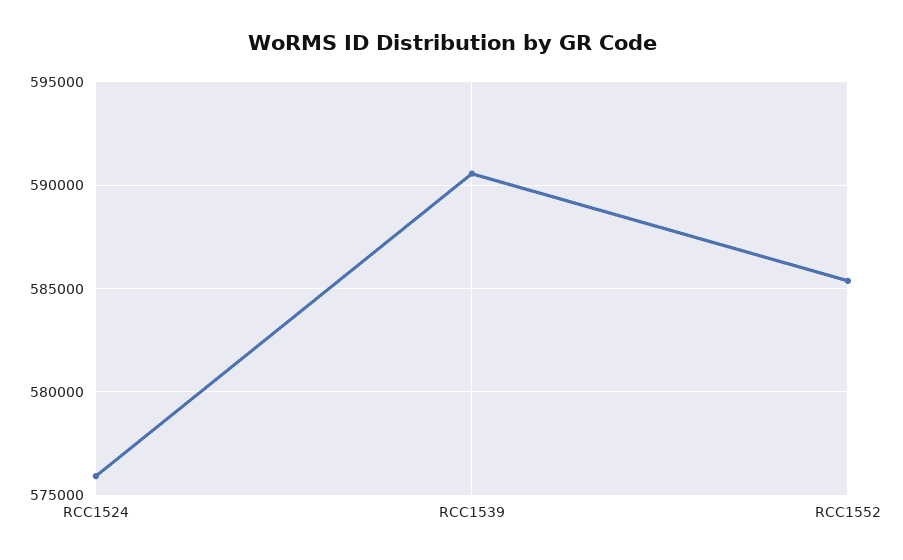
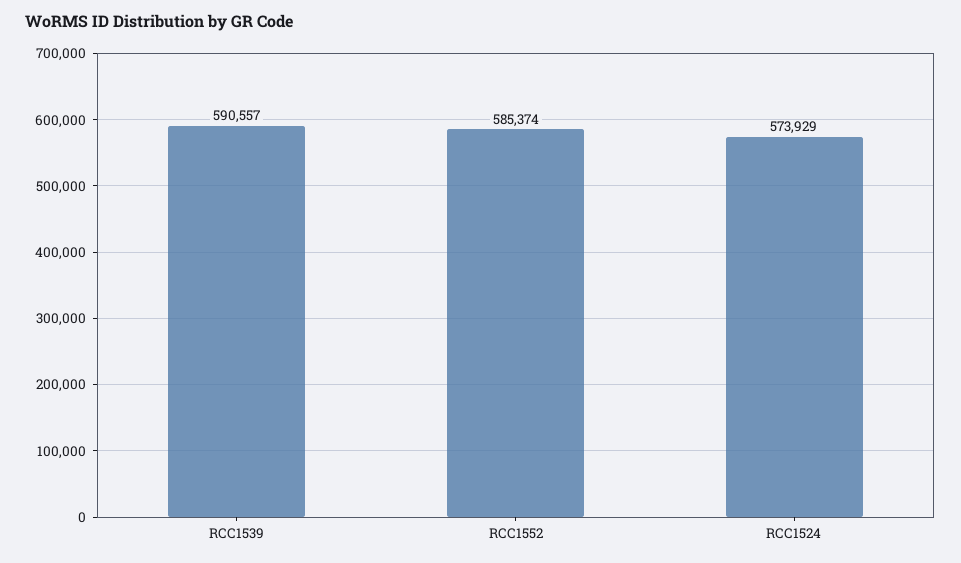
RCC1524: 576000 -> 573929

